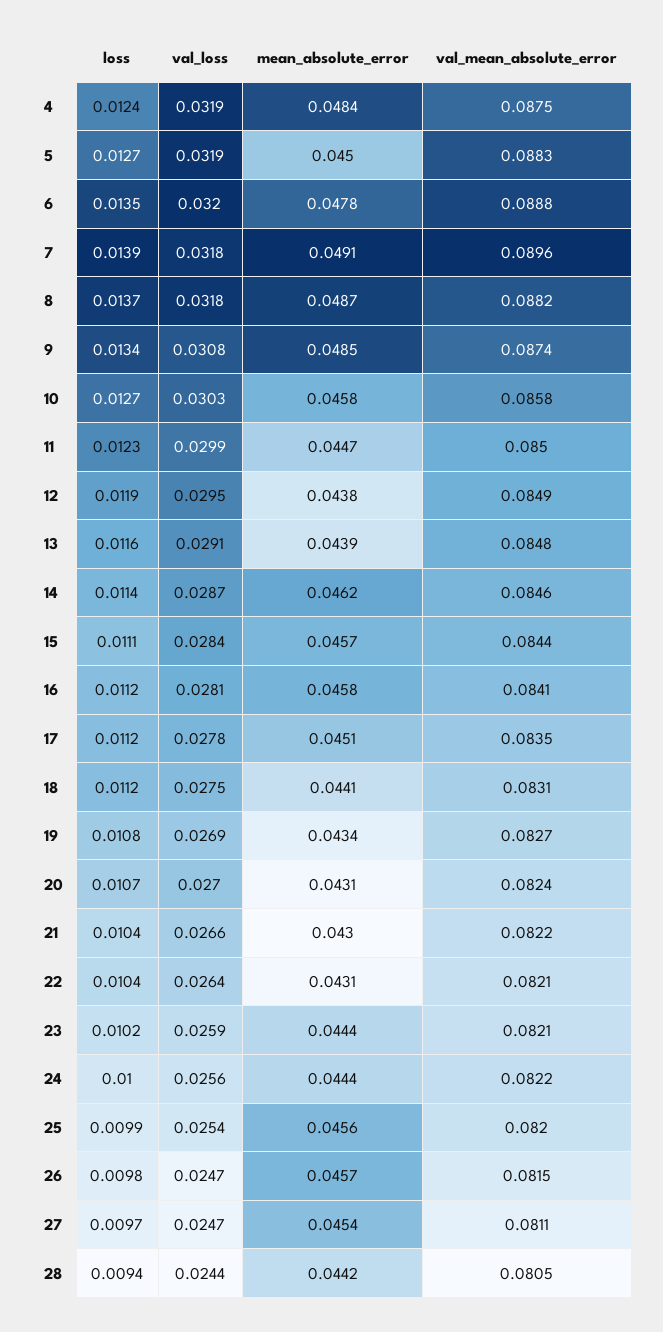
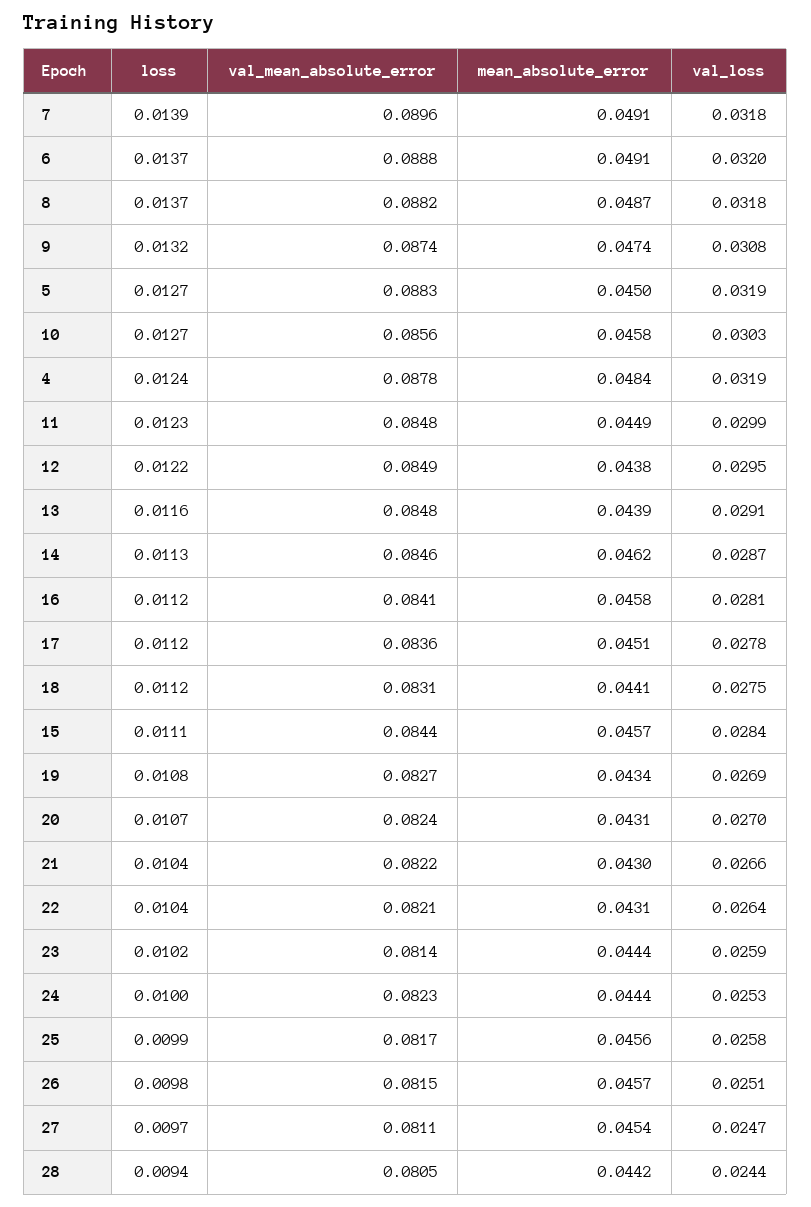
val_mean_absolute_error, 4: 0.0875 -> 0.0878
loss, 6: 0.0135 -> 0.0137
mean_absolute_error, 6: 0.0478 -> 0.0491
loss, 9: 0.0134 -> 0.0132
mean_absolute_error, 9: 0.0485 -> 0.0474
val_mean_absolute_error, 10: 0.0858 -> 0.0856
mean_absolute_error, 11: 0.0447 -> 0.0449
val_mean_absolute_error, 11: 0.085 -> 0.0848
loss, 12: 0.0119 -> 0.0122
loss, 14: 0.0114 -> 0.0113
val_mean_absolute_error, 17: 0.0835 -> 0.0836
val_mean_absolute_error, 23: 0.0821 -> 0.0814
val_loss, 24: 0.0256 -> 0.0253
val_mean_absolute_error, 24: 0.0822 -> 0.0823
val_loss, 25: 0.0254 -> 0.0258
val_mean_absolute_error, 25: 0.082 -> 0.0817
val_loss, 26: 0.0247 -> 0.0251

